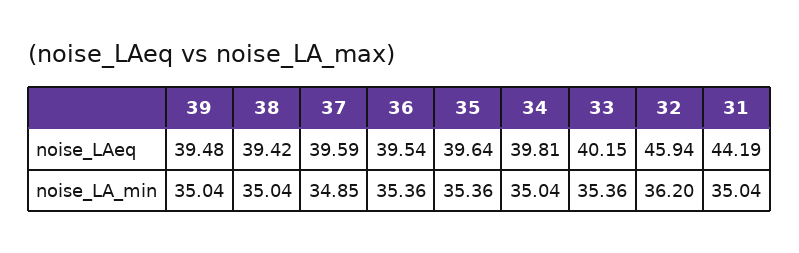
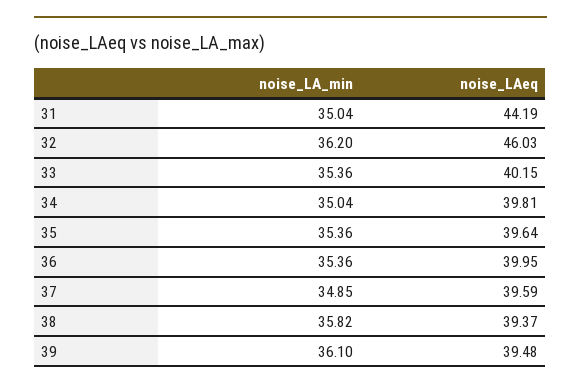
38, noise_LAeq: 39.42 -> 39.37
36, noise_LAeq: 39.54 -> 39.95
32, noise_LAeq: 45.94 -> 46.03
39, noise_LA_min: 35.04 -> 36.1
38, noise_LA_min: 35.04 -> 35.82

